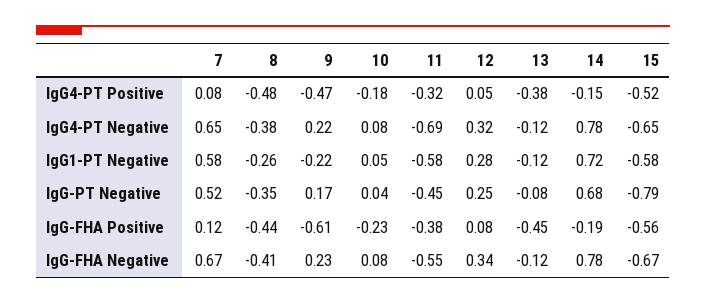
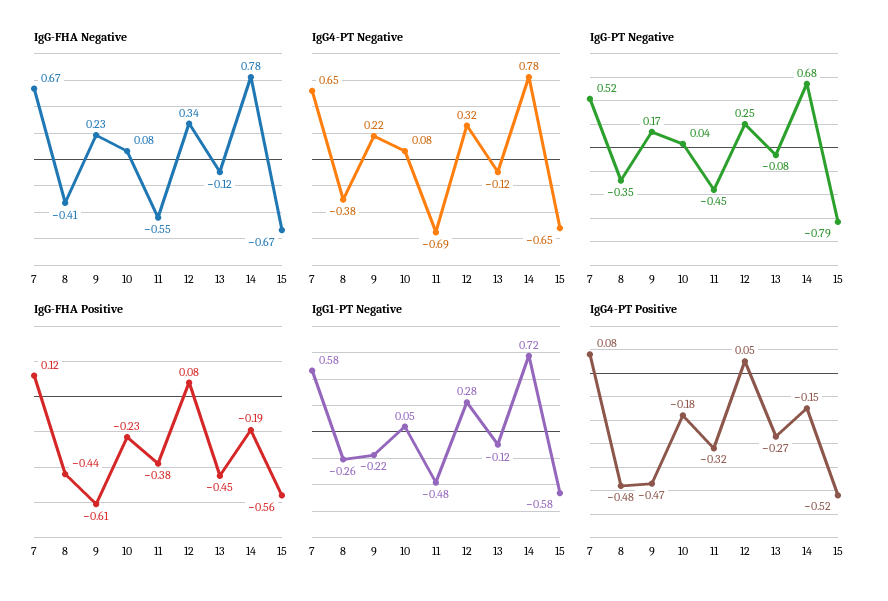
IgG4-PT Positive, 13: -0.38 -> -0.27
IgG1-PT Negative, 11: -0.58 -> -0.48

